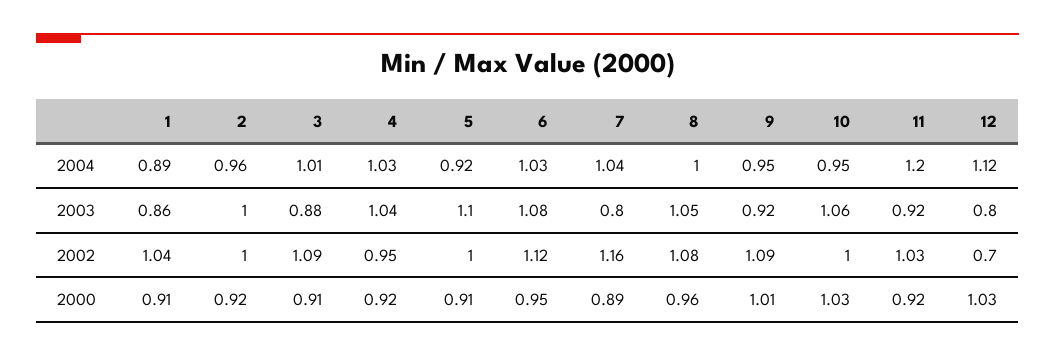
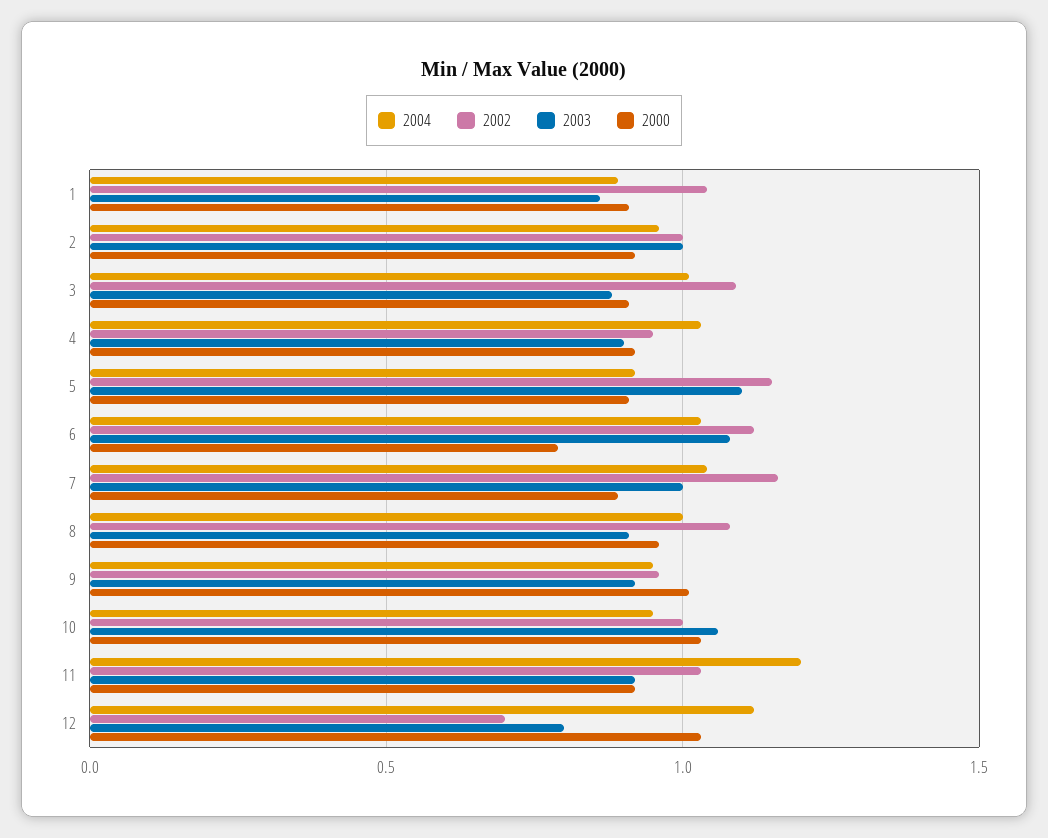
2003, 4: 1.04 -> 0.9
2003, 7: 0.8 -> 1
2003, 8: 1.05 -> 0.9
2002, 5: 1 -> 1.15
2002, 9: 1.09 -> 0.95
2000, 6: 0.95 -> 0.8

